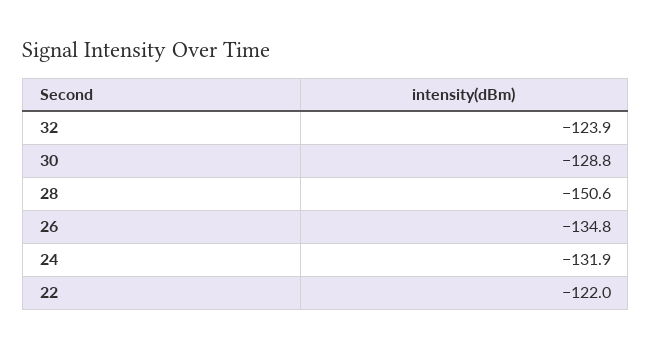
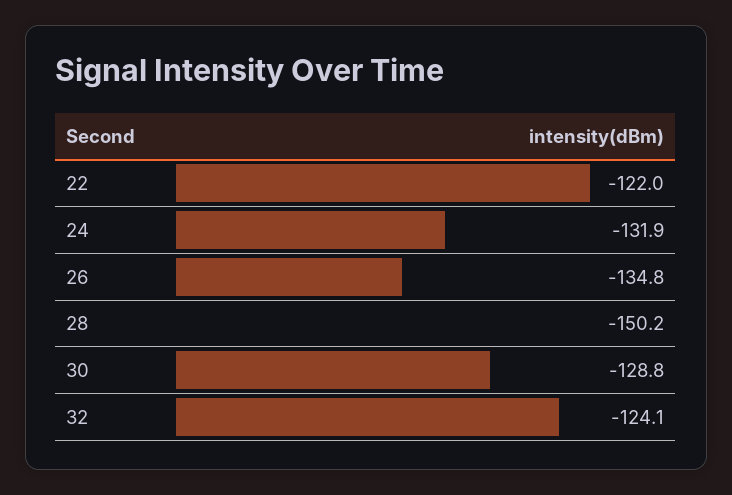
32: -123.9 -> -124.1
28: -150.6 -> -150.2

